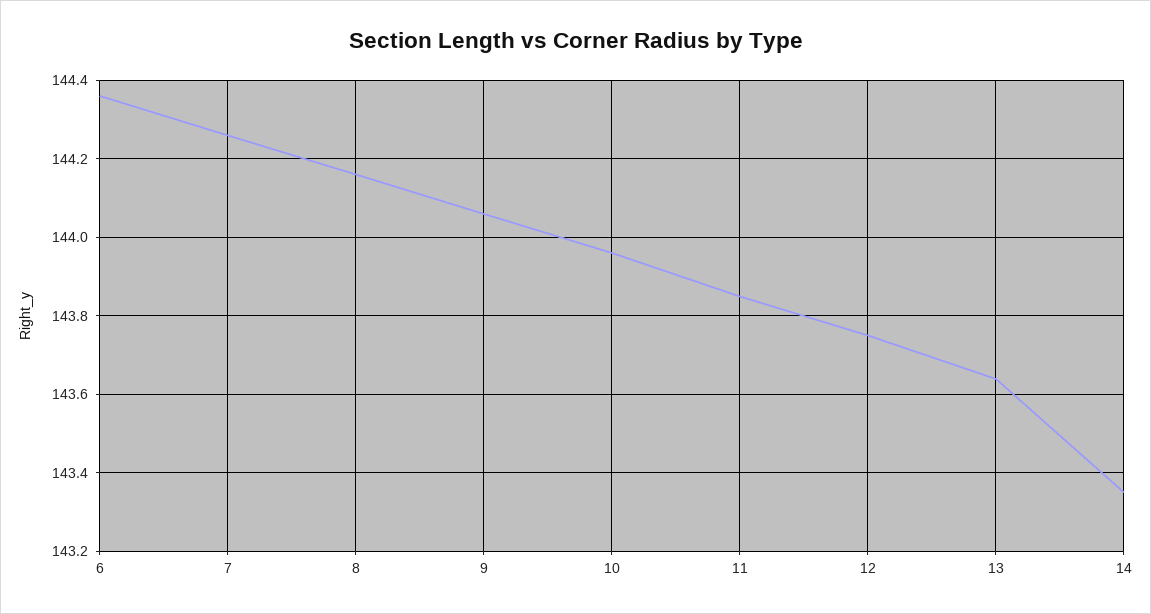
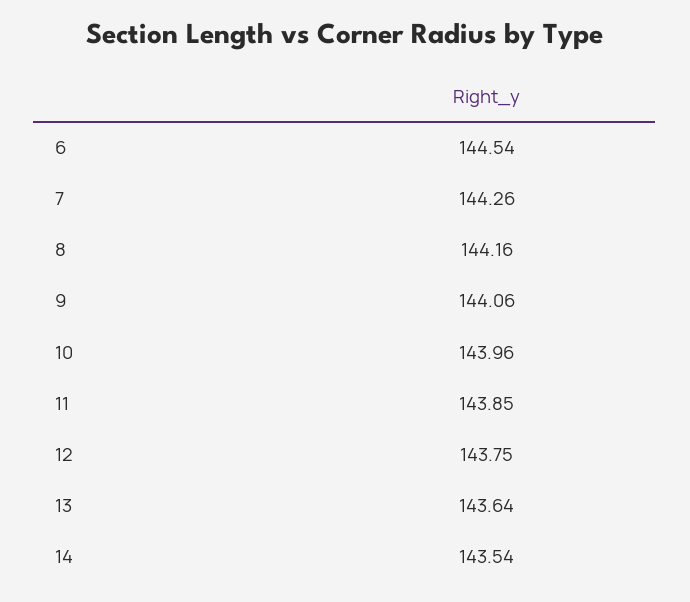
6: 144.35 -> 144.54
14: 143.35 -> 143.54

